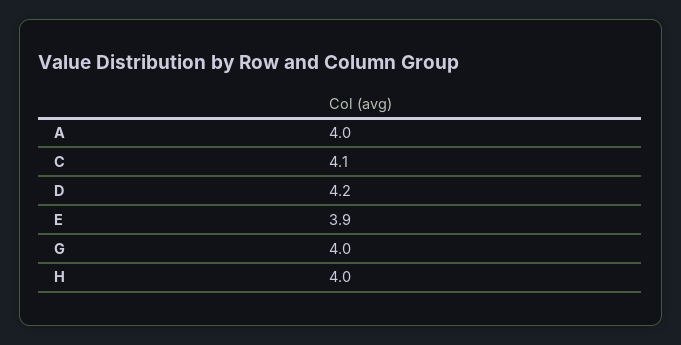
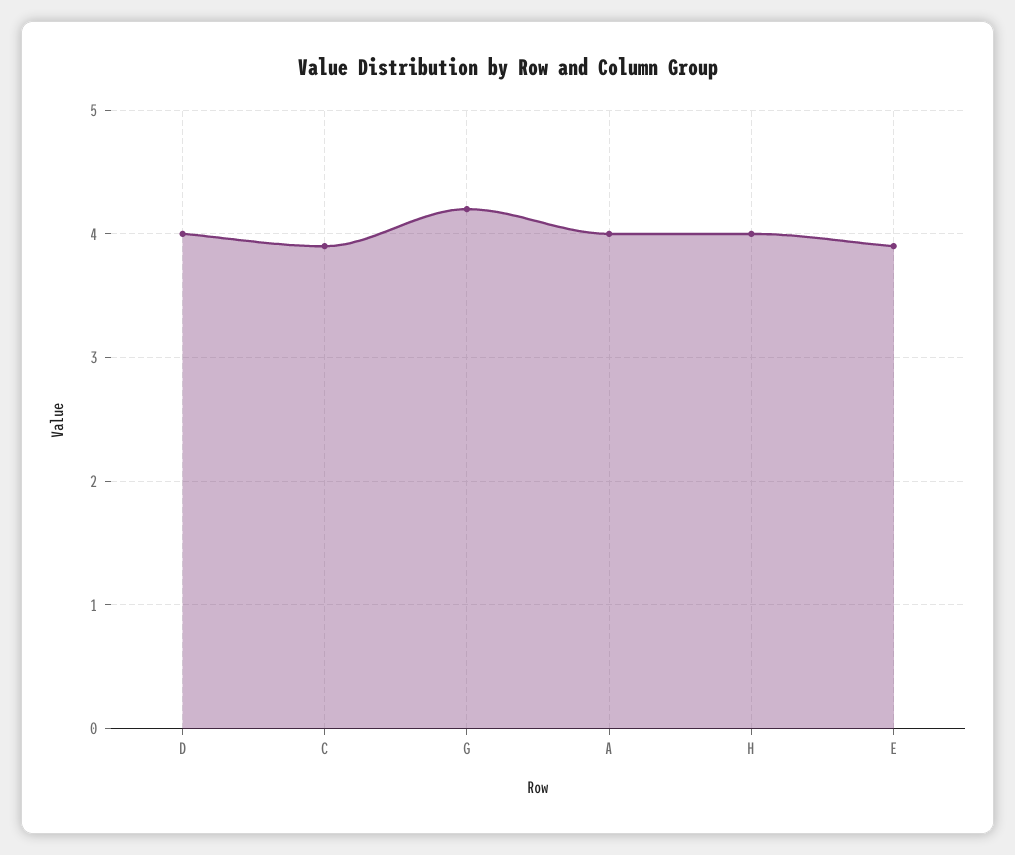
C: 4.1 -> 3.9
D: 4.2 -> 4
G: 4 -> 4.2

